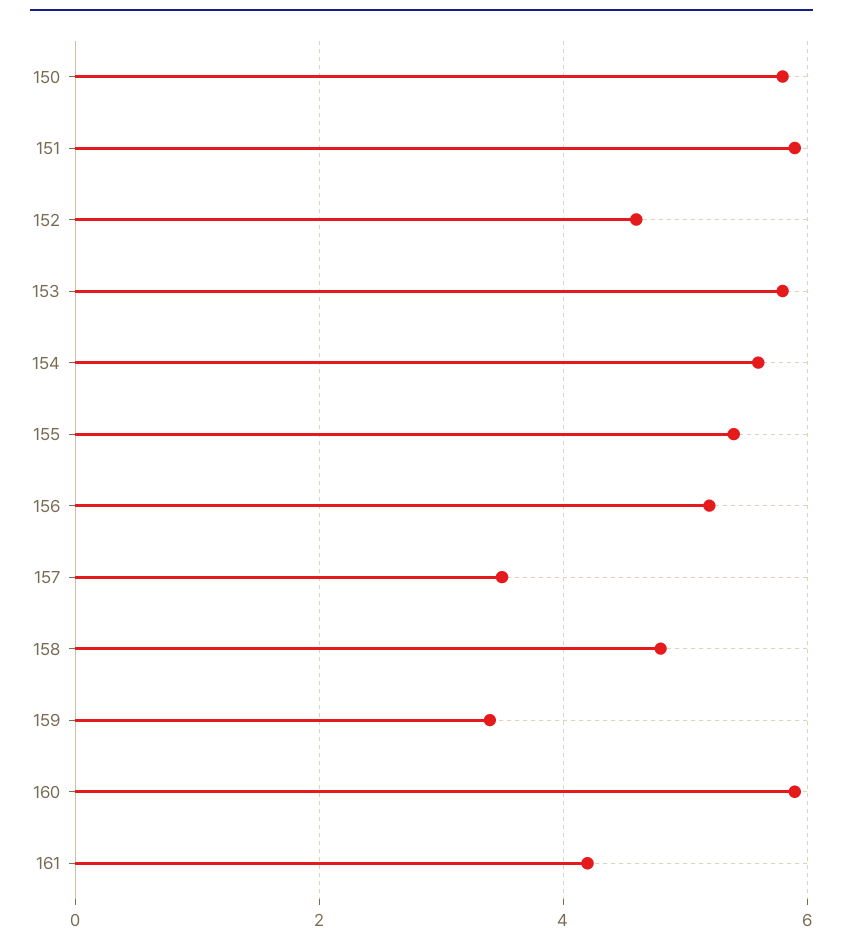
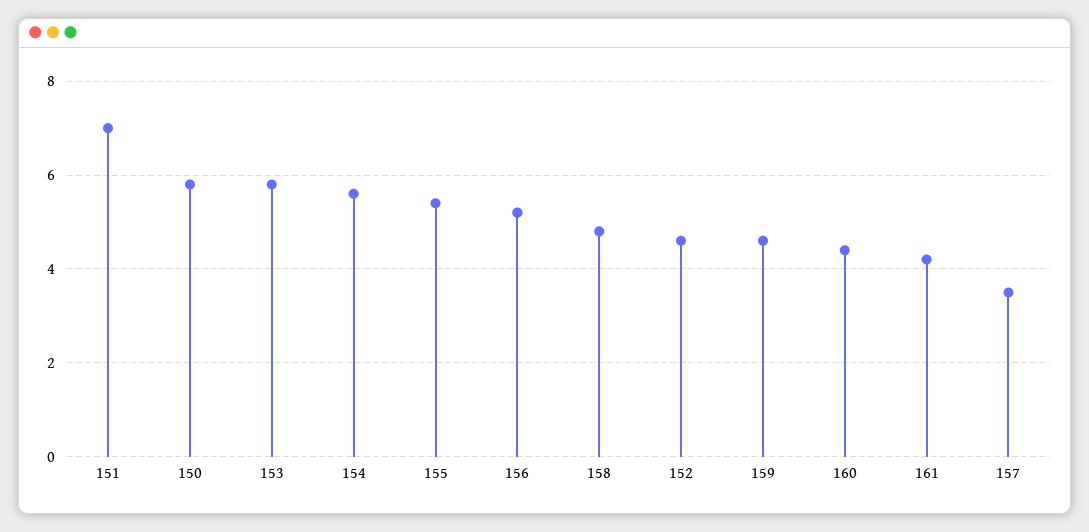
151: 6 -> 7
159: 3.5 -> 4.5
160: 6 -> 4.5

